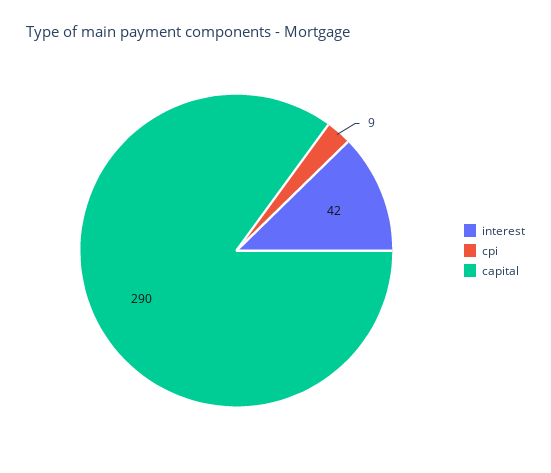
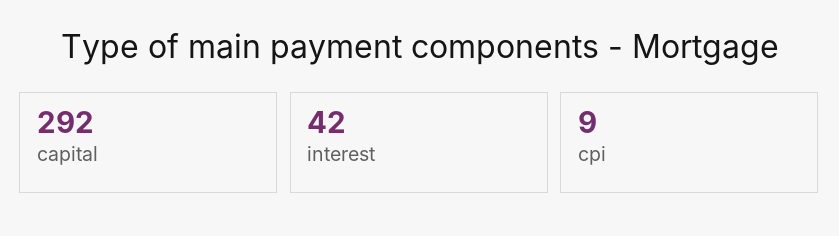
capital: 290 -> 292

